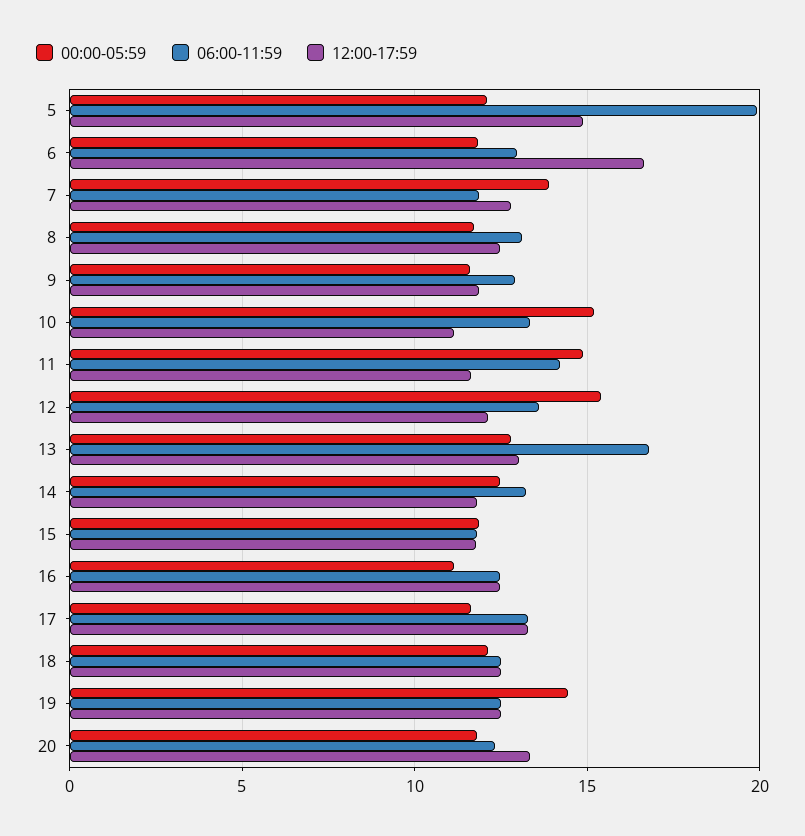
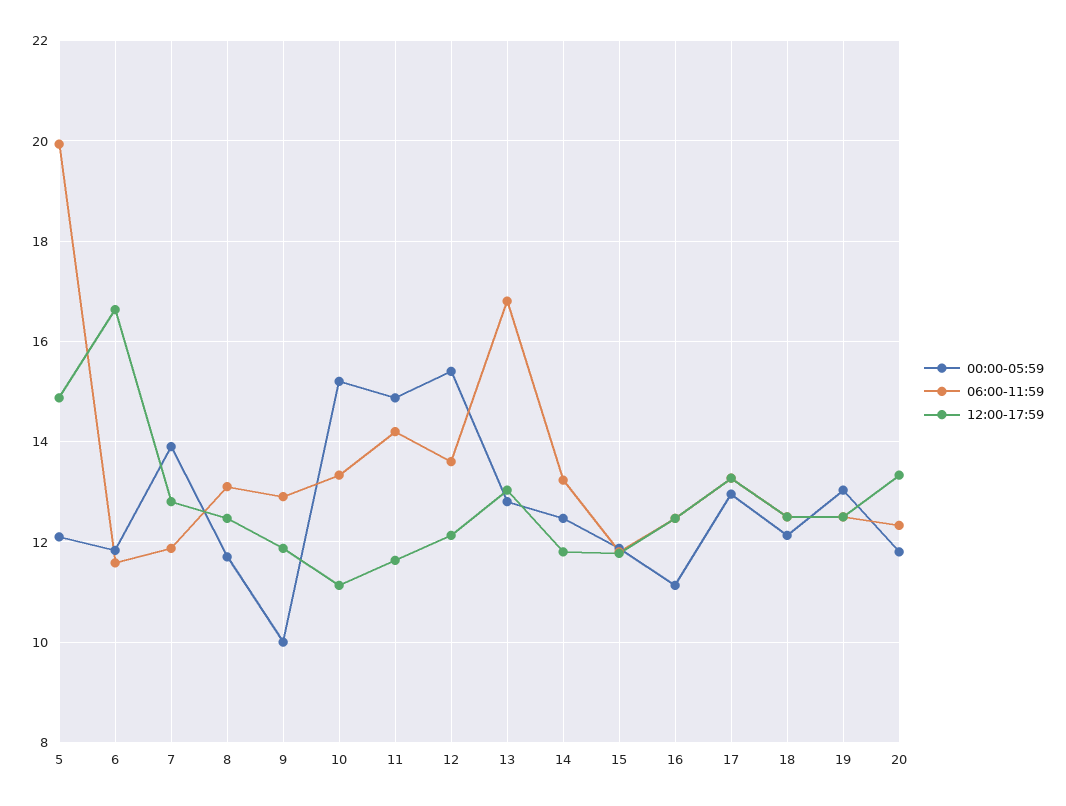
06:00-11:59, 6: 13 -> 11.6
00:00-05:59, 9: 11.5 -> 10
00:00-05:59, 17: 11.5 -> 13
00:00-05:59, 19: 14.5 -> 13

